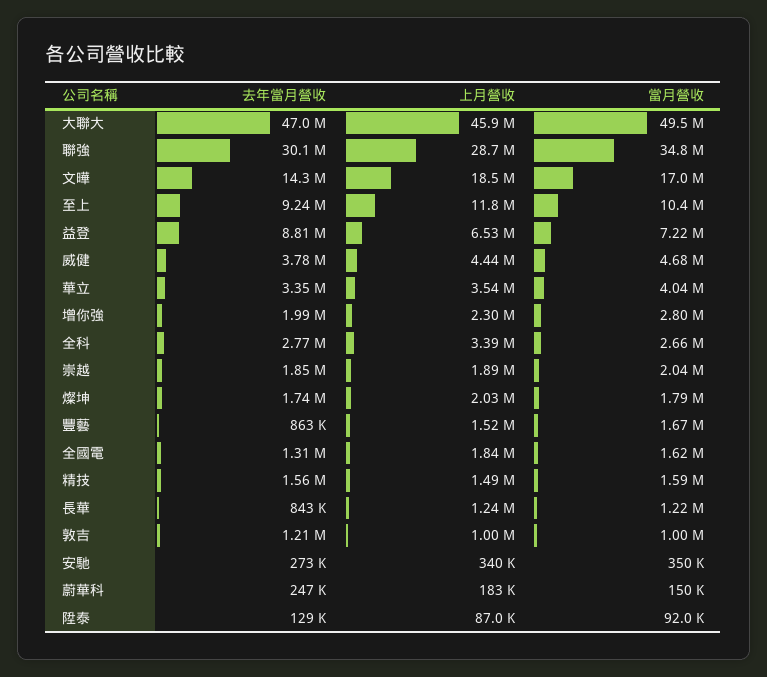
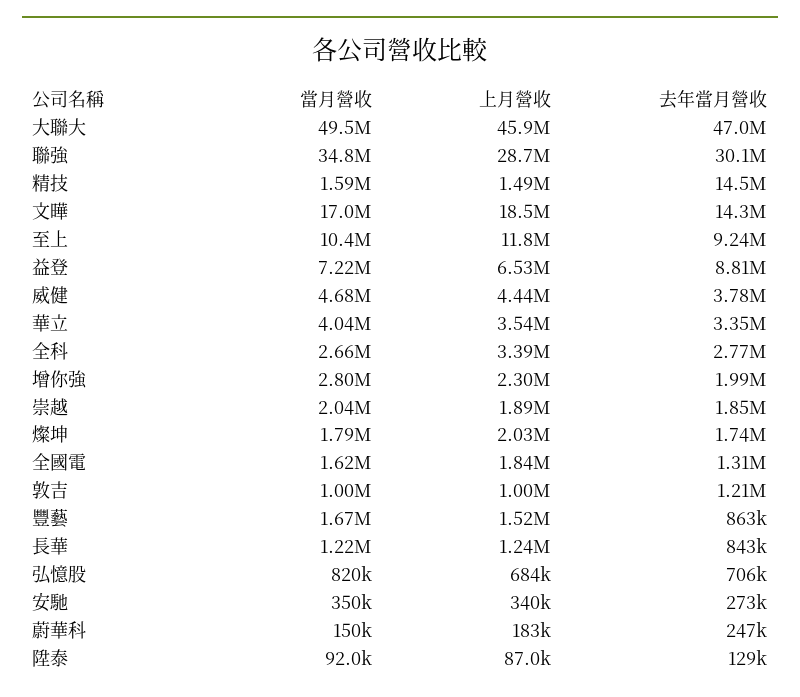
去年當月營收, 精技: 1560000 -> 14500000
當月營收, 弘憶股: none -> 820000
上月營收, 弘憶股: none -> 684000
去年當月營收, 弘憶股: none -> 706000

